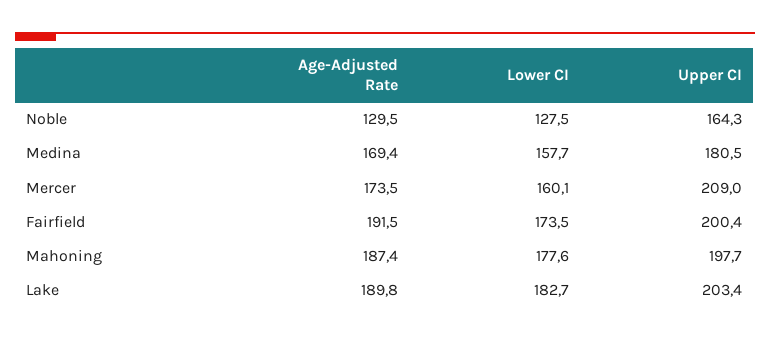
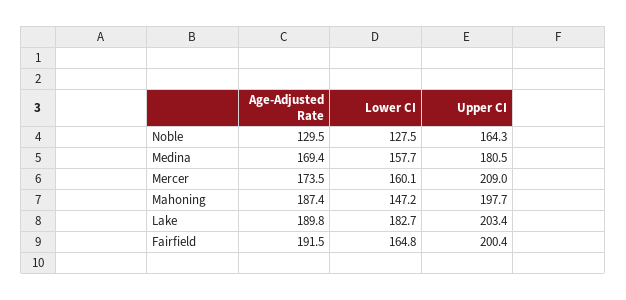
Lower CI, Fairfield: 173.5 -> 164.8
Lower CI, Mahoning: 177.6 -> 147.2

